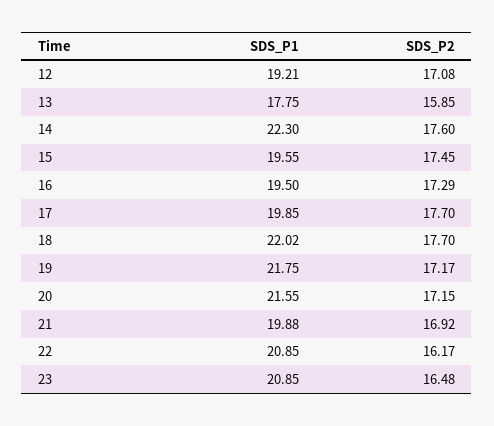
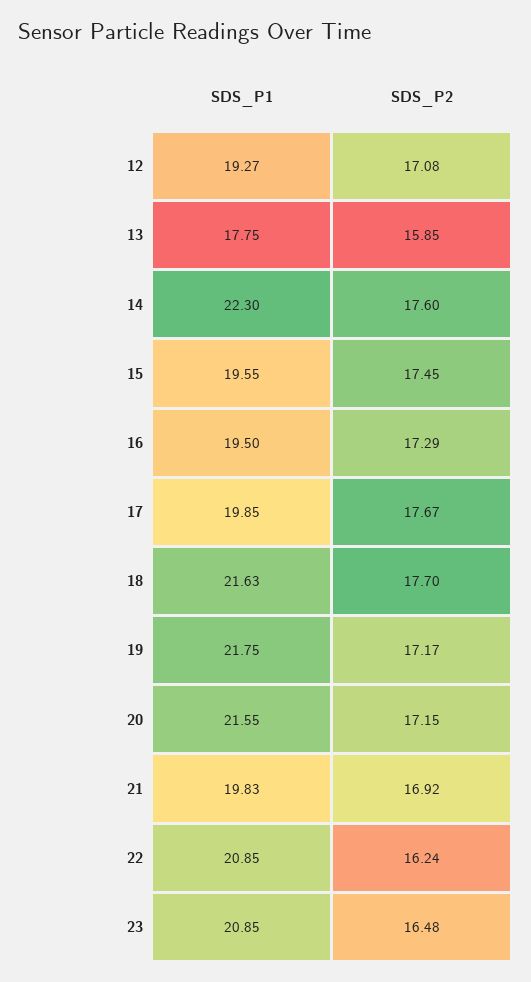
SDS_P1, 12: 19.21 -> 19.27
SDS_P2, 17: 17.7 -> 17.67
SDS_P1, 18: 22.02 -> 21.63
SDS_P1, 21: 19.88 -> 19.83
SDS_P2, 22: 16.17 -> 16.24

